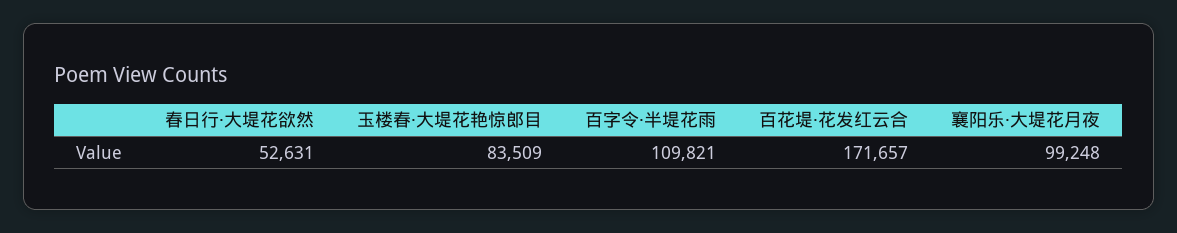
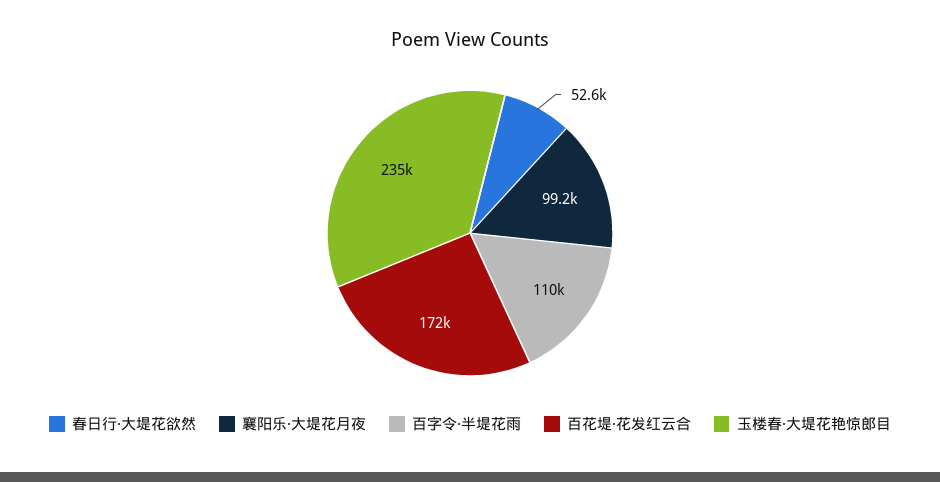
玉楼春·大堤花艳惊郎目: 83509 -> 235000

